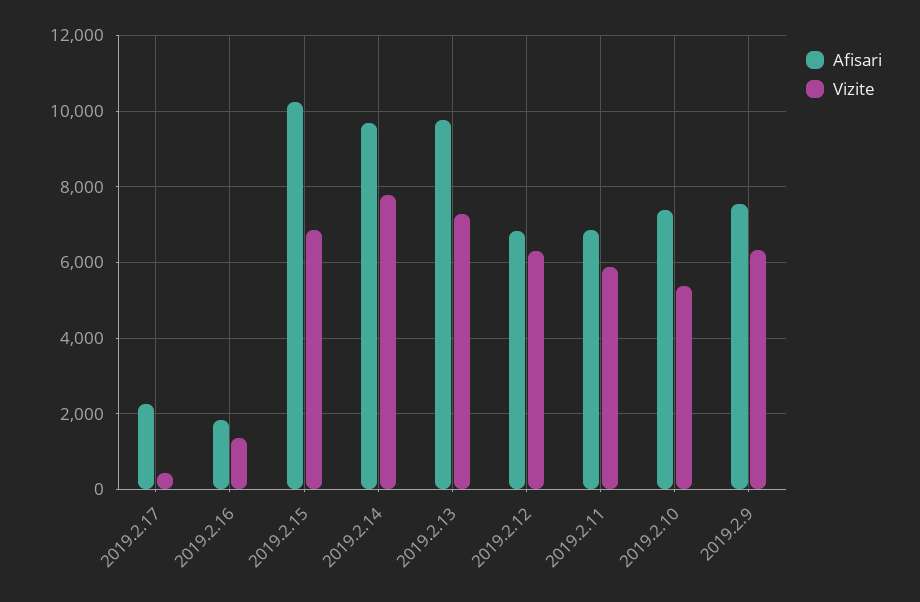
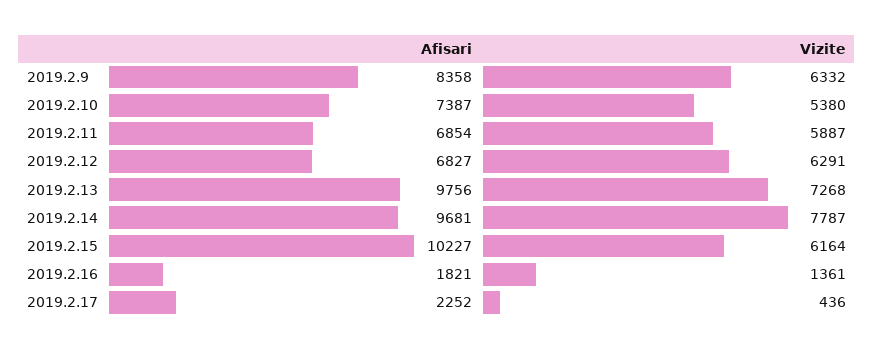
Vizite, 2019.2.15: 6800 -> 6164
Afisari, 2019.2.9: 7600 -> 8358

